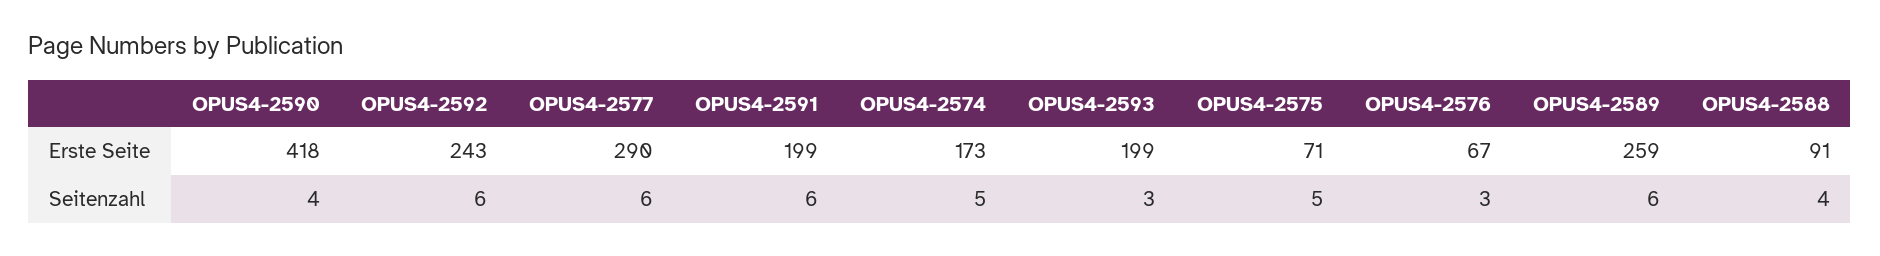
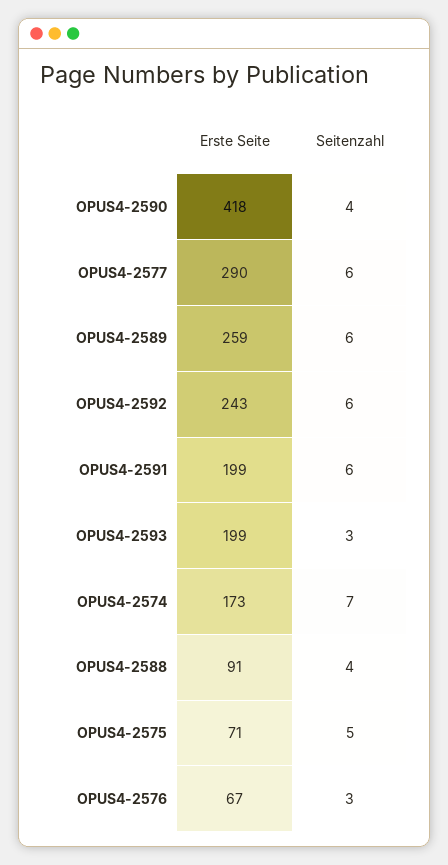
OPUS4-2574, Seitenzahl: 5 -> 7

